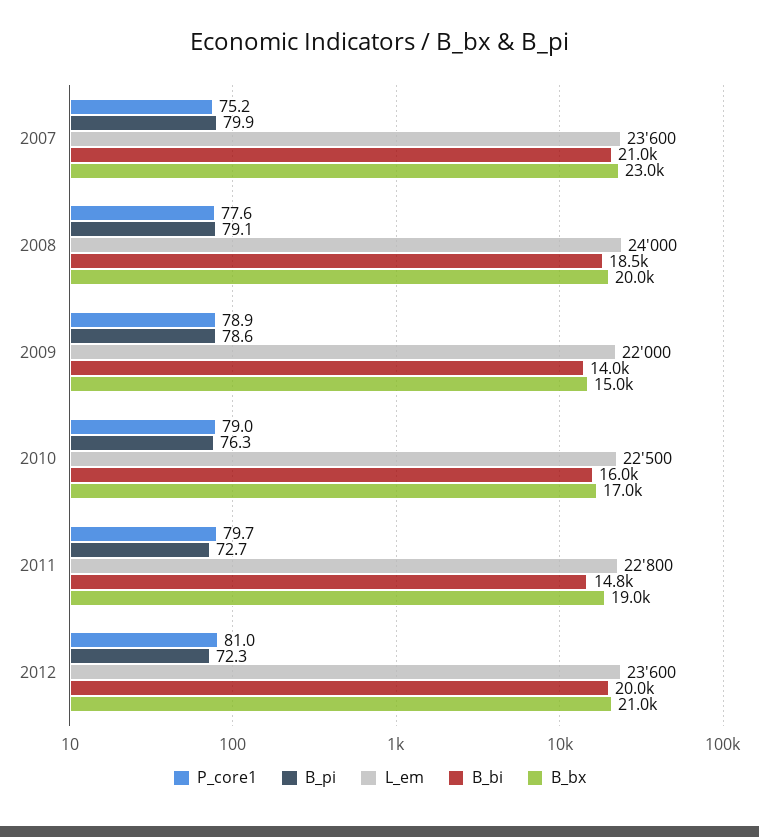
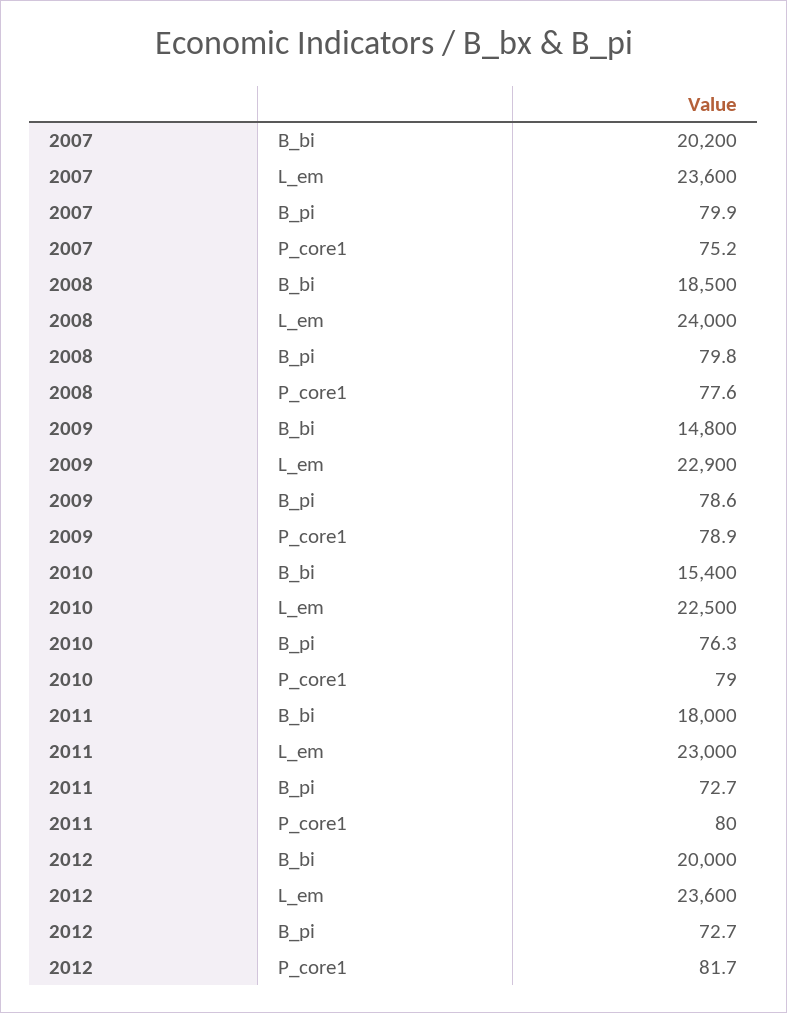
B_bi, 2007: 21000 -> 20200
B_bx, 2007: 23000 -> none
B_pi, 2008: 79.1 -> 79.8
B_bx, 2008: 20000 -> none
L_em, 2009: 22000 -> 22900
B_bi, 2009: 14000 -> 14800
B_bx, 2009: 15000 -> none
B_bi, 2010: 16000 -> 15400
B_bx, 2010: 17000 -> none
P_core1, 2011: 79.7 -> 80
L_em, 2011: 22800 -> 23000
B_bi, 2011: 14800 -> 18000
B_bx, 2011: 19000 -> none
P_core1, 2012: 81 -> 81.7
B_pi, 2012: 72.3 -> 72.7
B_bx, 2012: 21000 -> none

